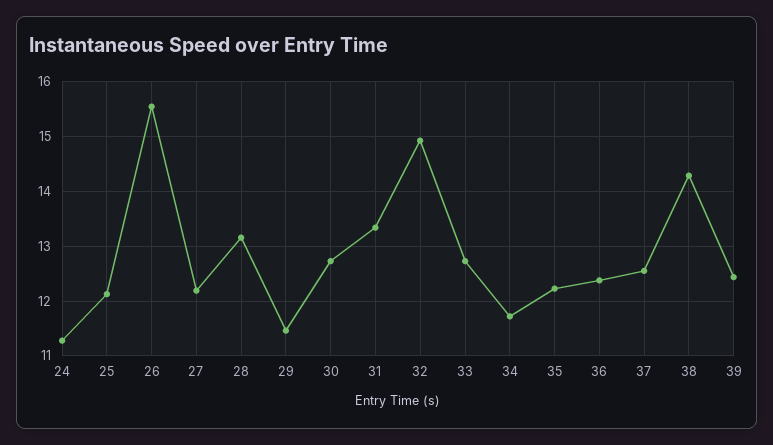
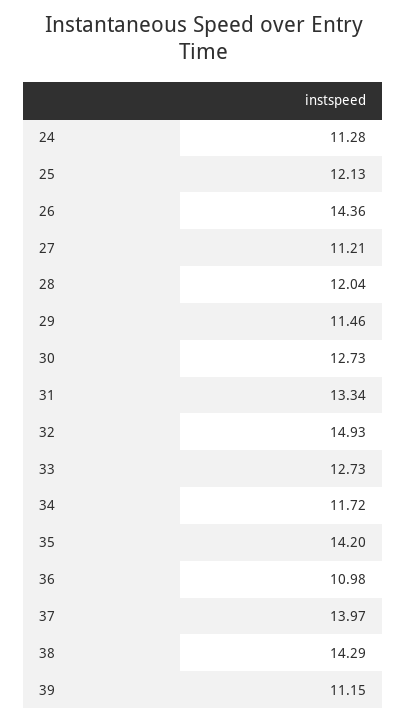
26: 15.6 -> 14.36
27: 12.2 -> 11.21
28: 13.2 -> 12.04
35: 12.2 -> 14.2
36: 12.4 -> 10.98
37: 12.6 -> 13.97
39: 12.4 -> 11.15

